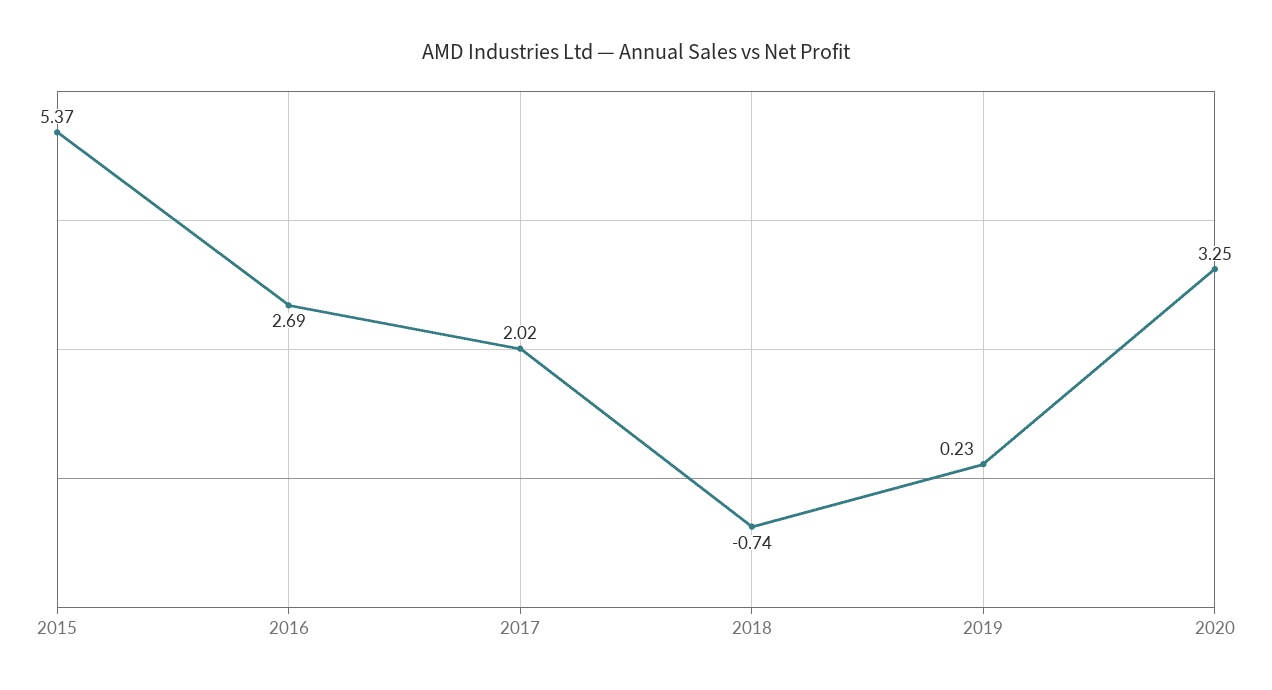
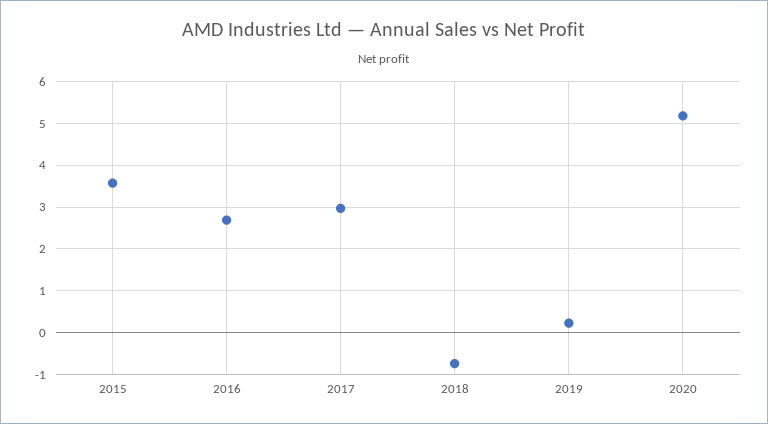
2015: 5.37 -> 3.6
2017: 2.02 -> 3
2020: 3.25 -> 5.2

